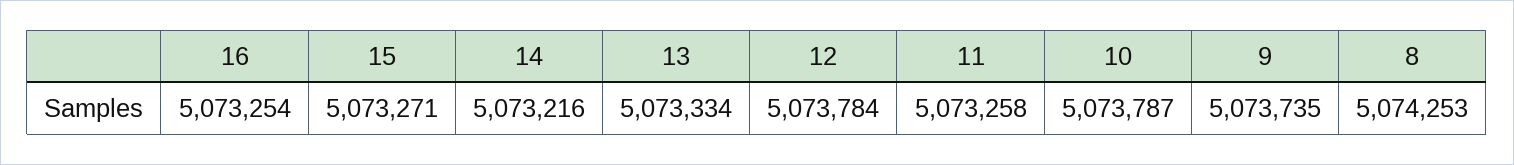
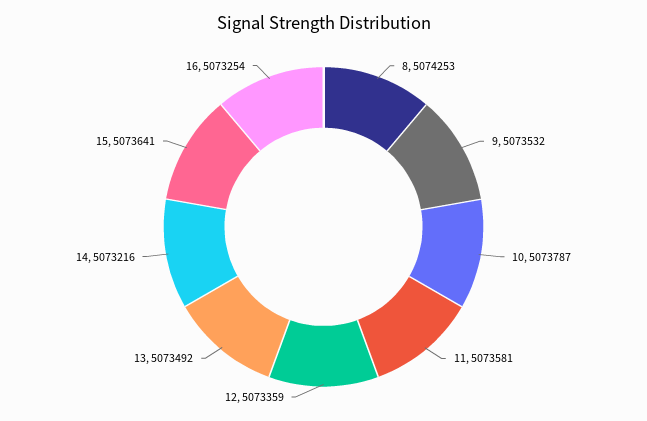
15: 5073271 -> 5073641
13: 5073334 -> 5073492
12: 5073784 -> 5073359
11: 5073258 -> 5073581
9: 5073735 -> 5073532

